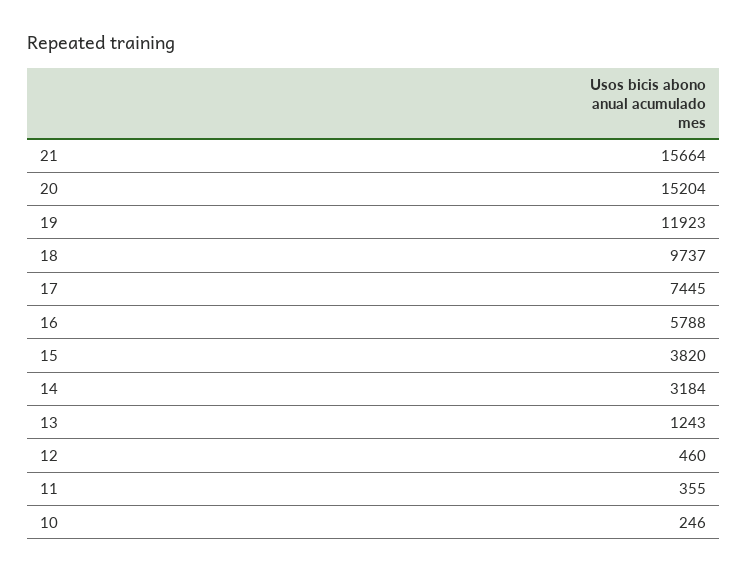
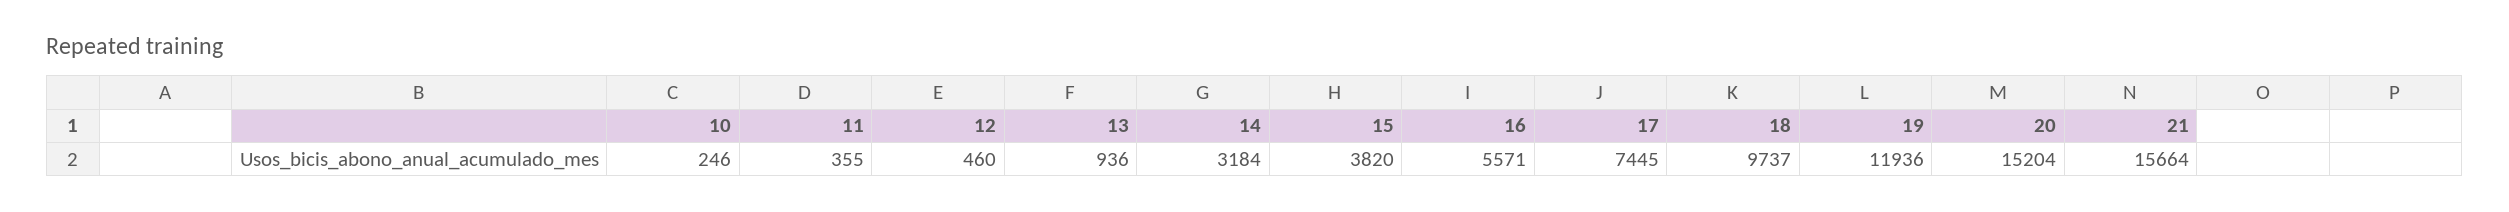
19: 11923 -> 11936
16: 5788 -> 5571
13: 1243 -> 936

